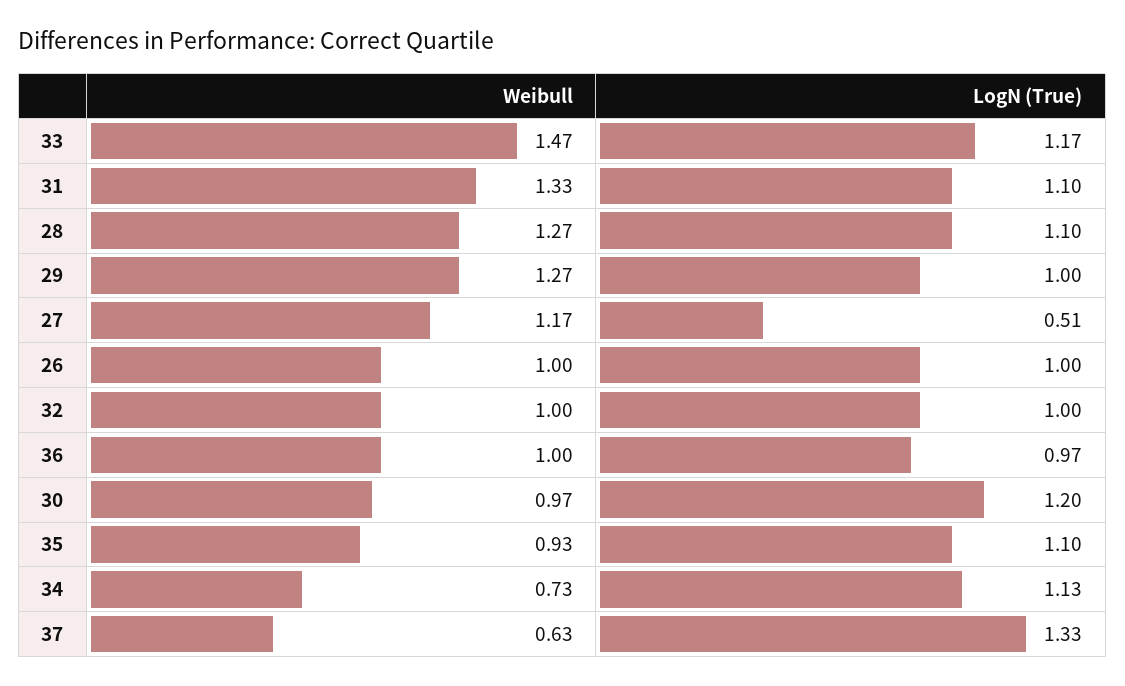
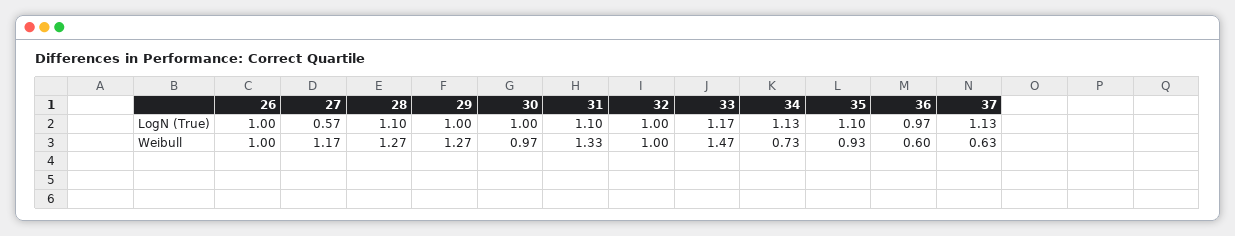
LogN (True), 27: 0.51 -> 0.57
Weibull, 36: 1 -> 0.6
LogN (True), 30: 1.2 -> 1
LogN (True), 37: 1.33 -> 1.13

